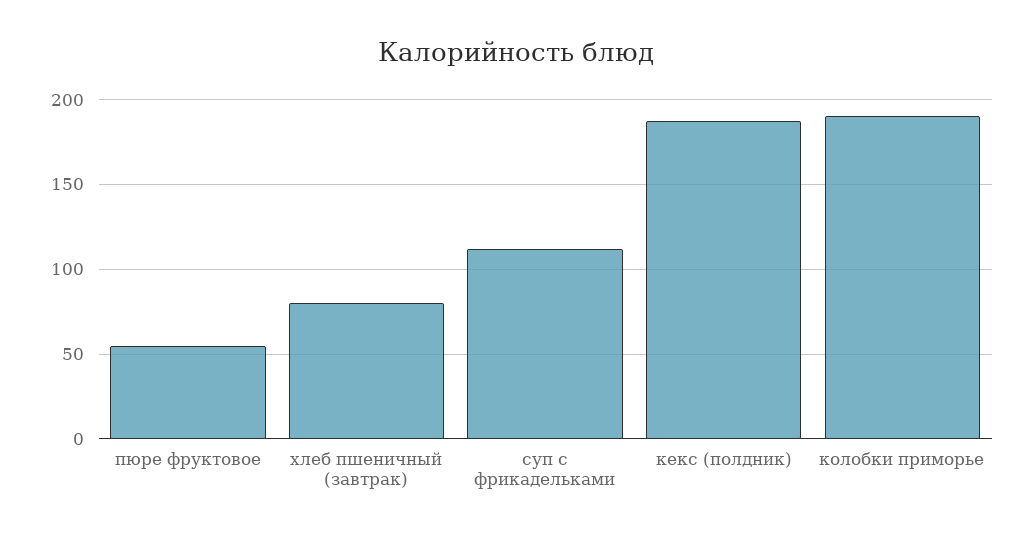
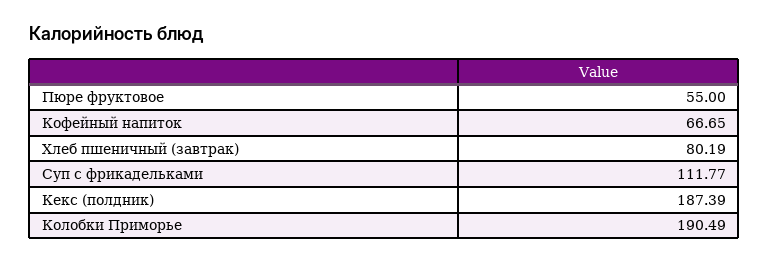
Кофейный напиток: none -> 66.65

